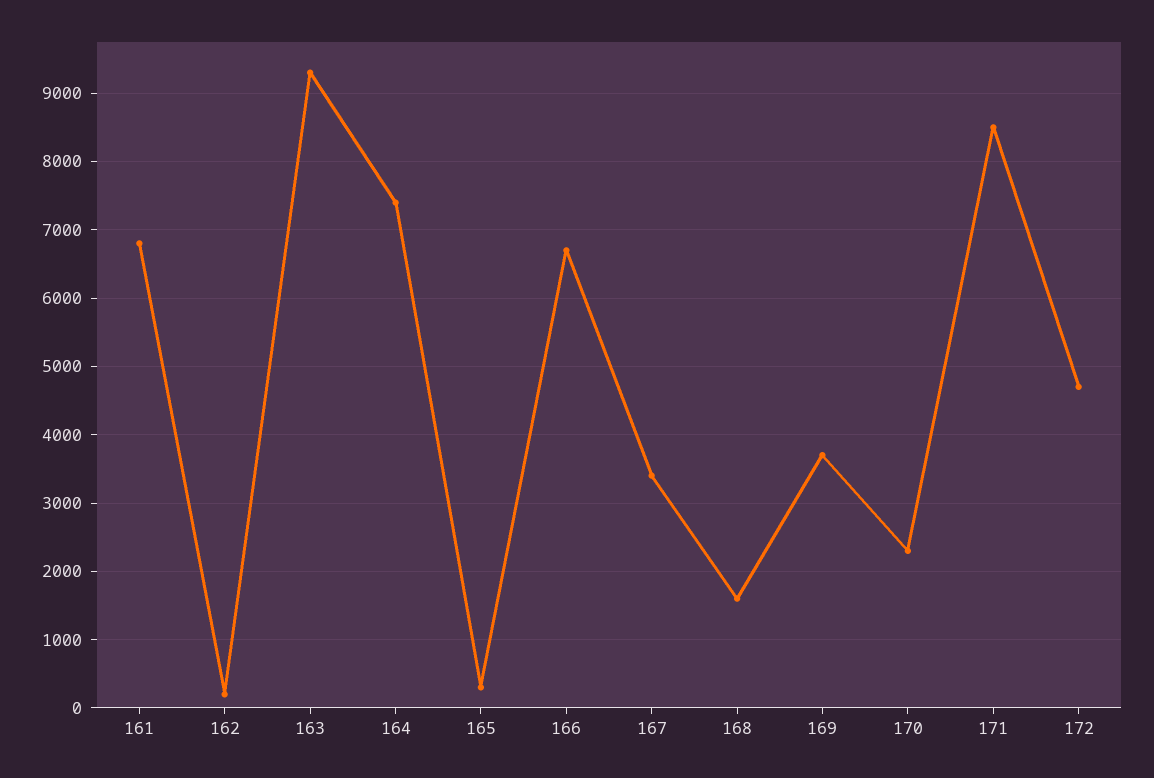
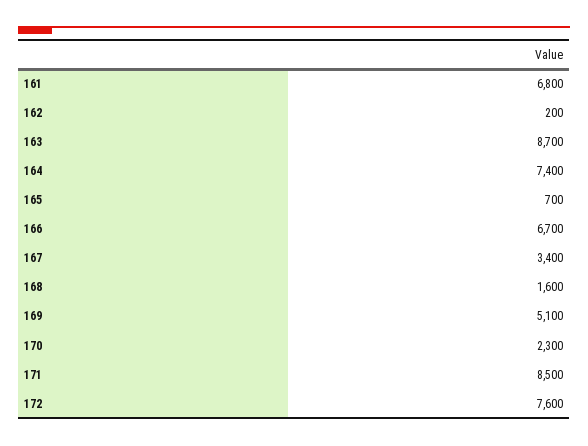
163: 9300 -> 8700
165: 300 -> 700
169: 3700 -> 5100
172: 4700 -> 7600

